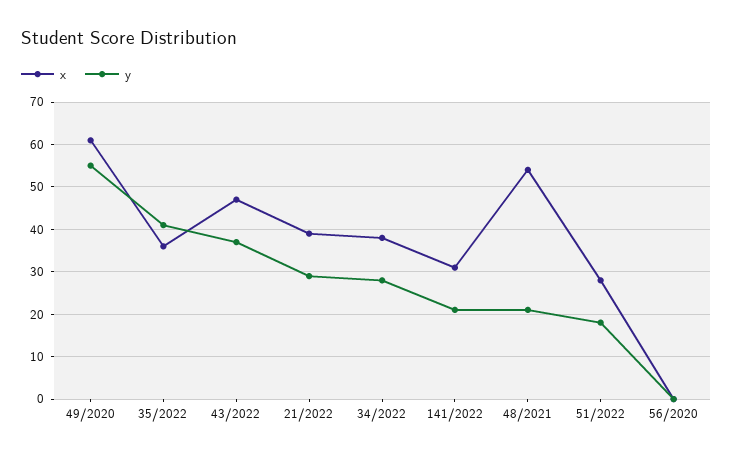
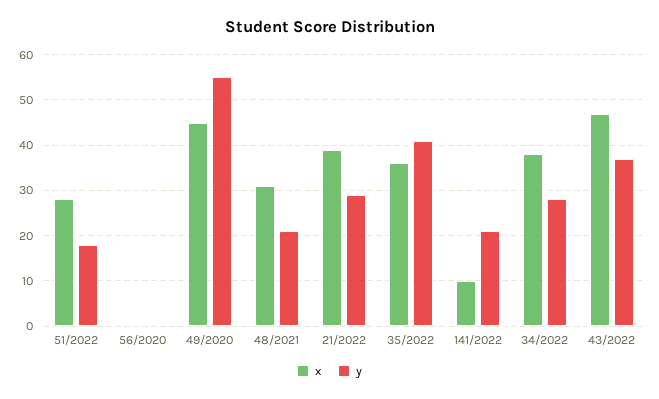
x, 49/2020: 60 -> 45
x, 141/2022: 30 -> 10
x, 48/2021: 55 -> 30

